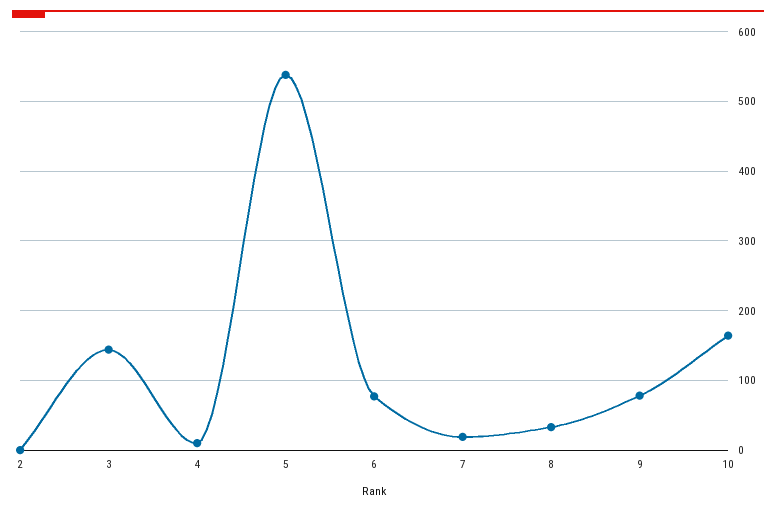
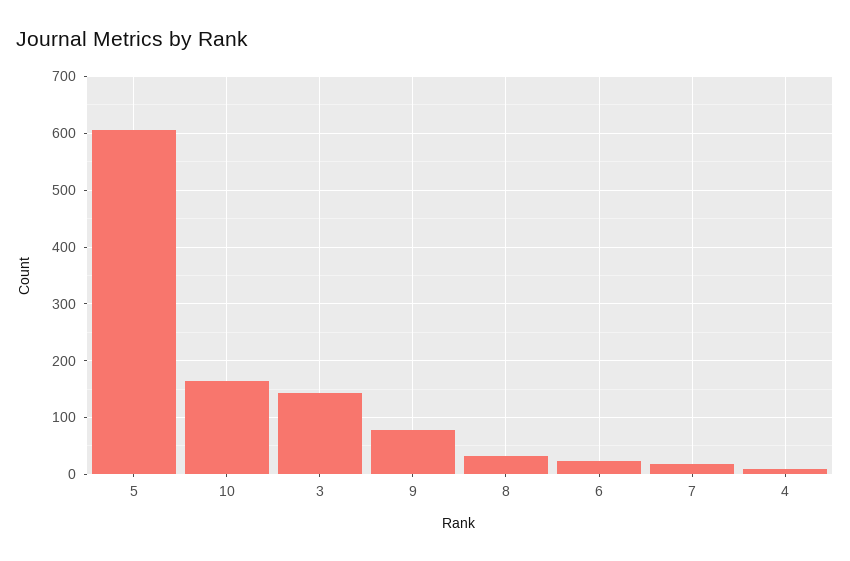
2: 0 -> none
5: 540 -> 600
6: 80 -> 20

